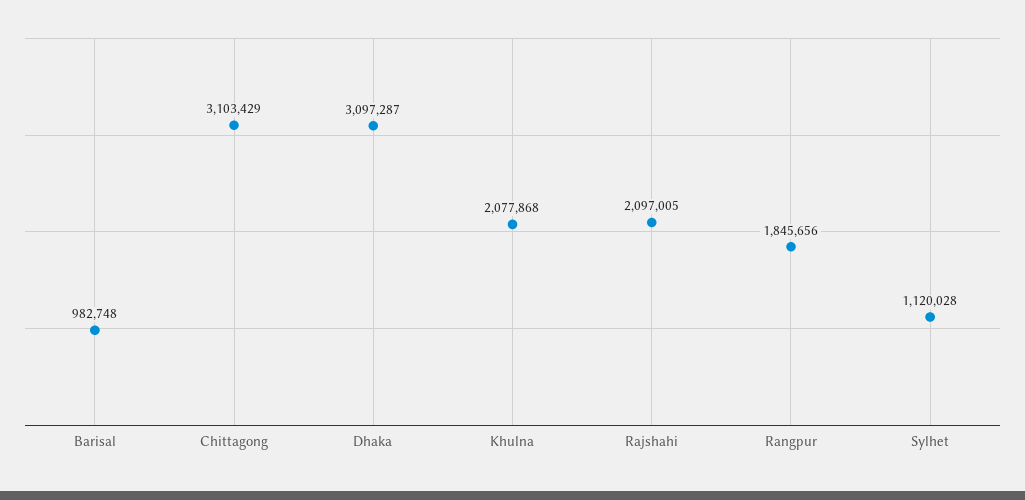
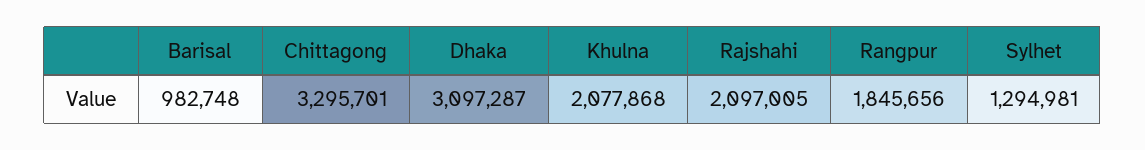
Chittagong: 3103429 -> 3295701
Sylhet: 1120028 -> 1294981

